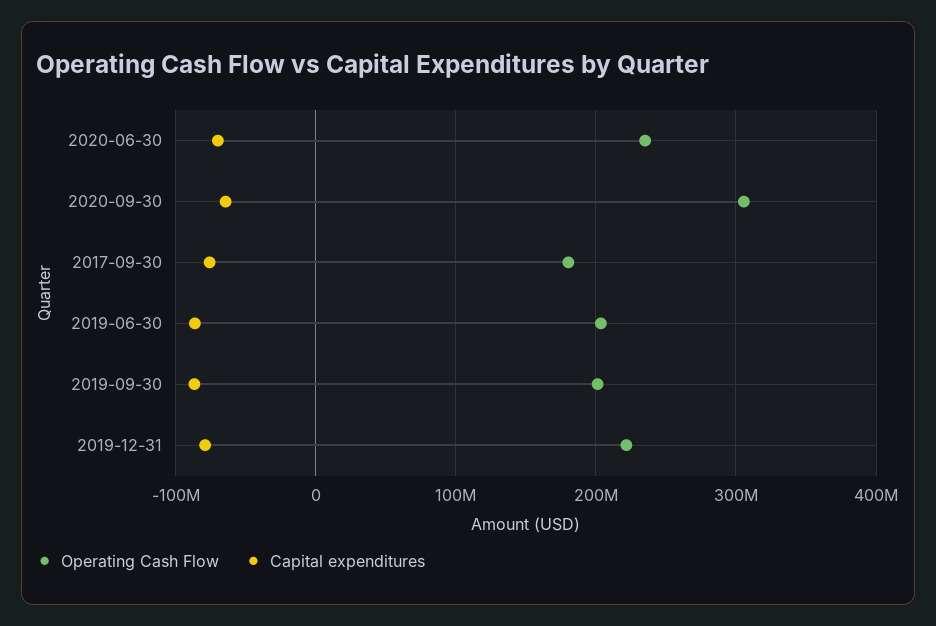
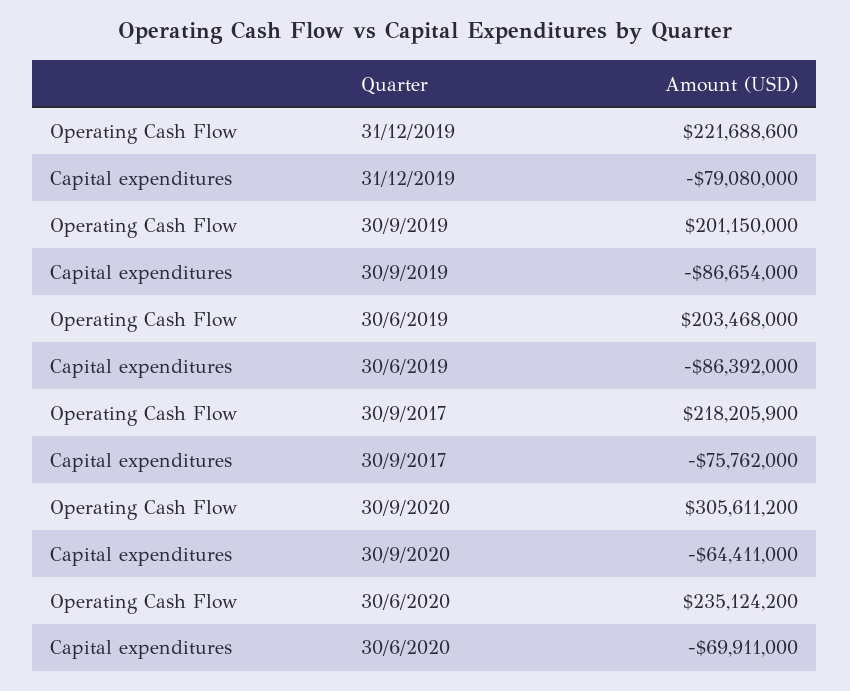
Operating Cash Flow, 2017-09-30: 180000000 -> 218205900

